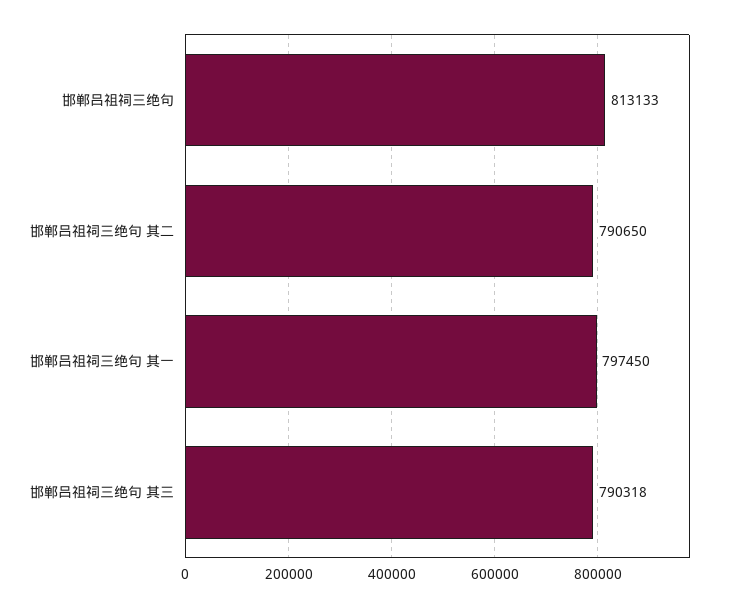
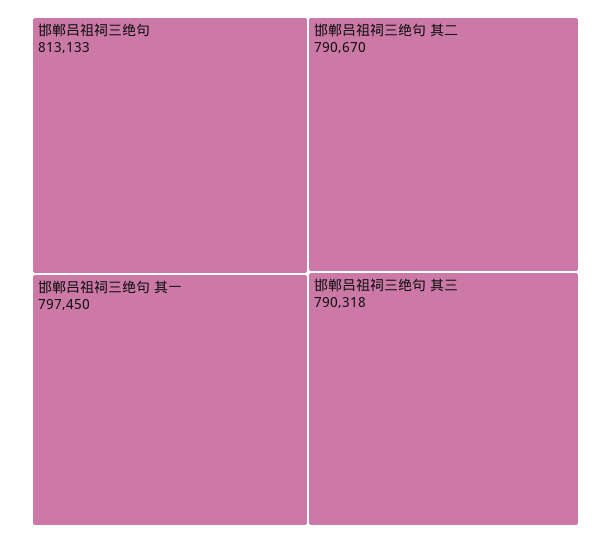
邯郸吕祖祠三绝句 其二: 790650 -> 790670

